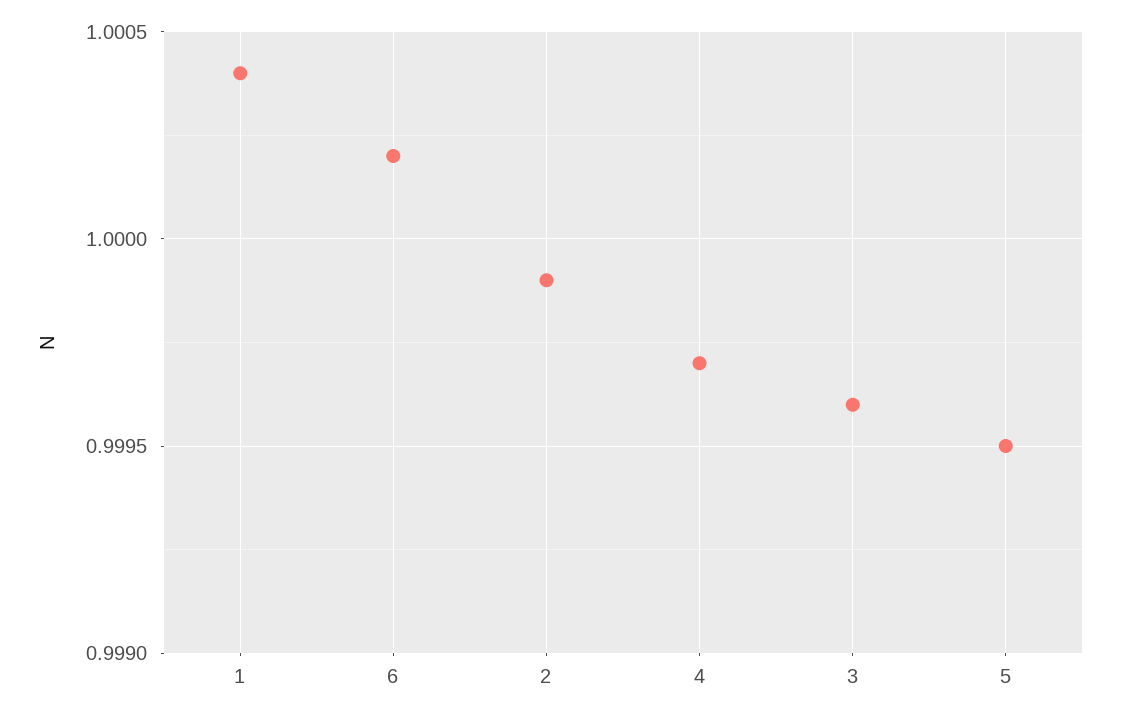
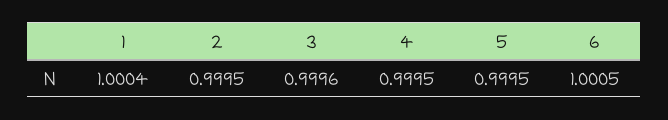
6: 1.0002 -> 1.0005
2: 0.9999 -> 0.9995
4: 0.9997 -> 0.9995

